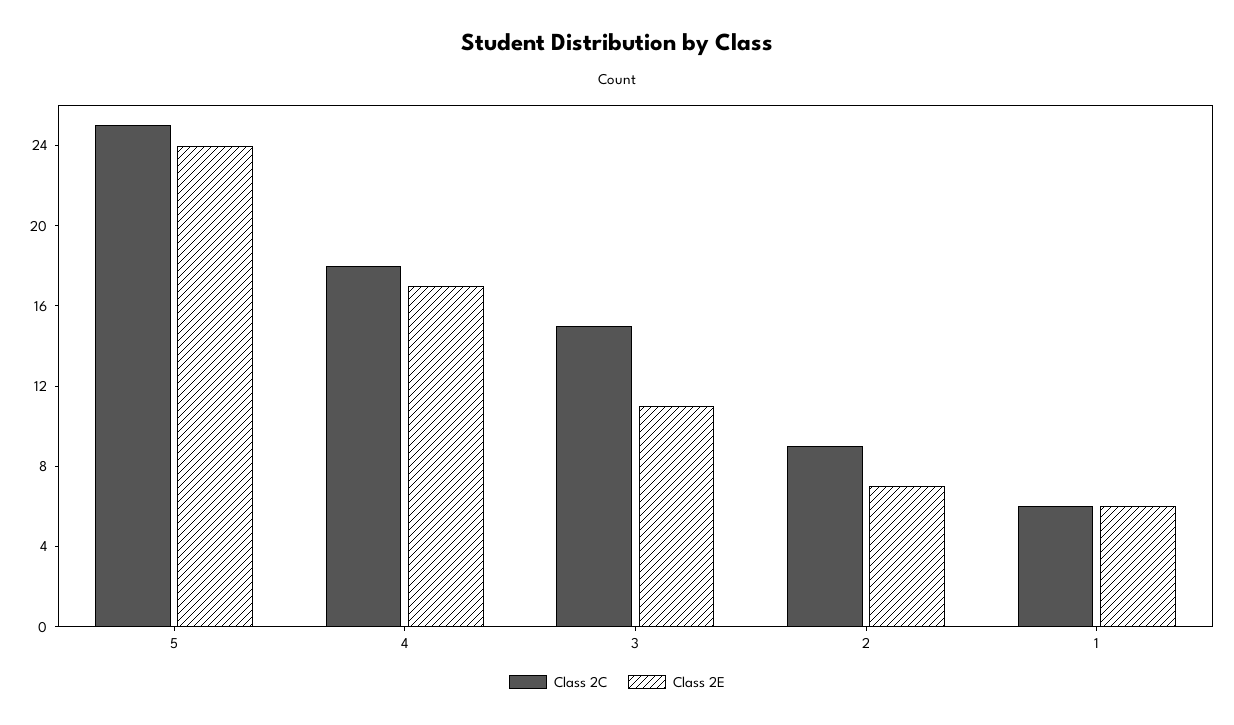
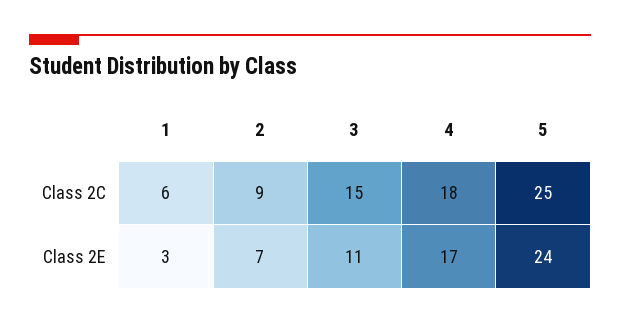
Class 2E, 1: 6 -> 3

